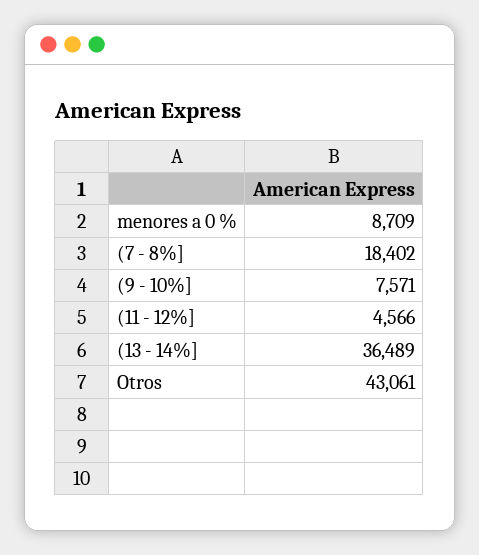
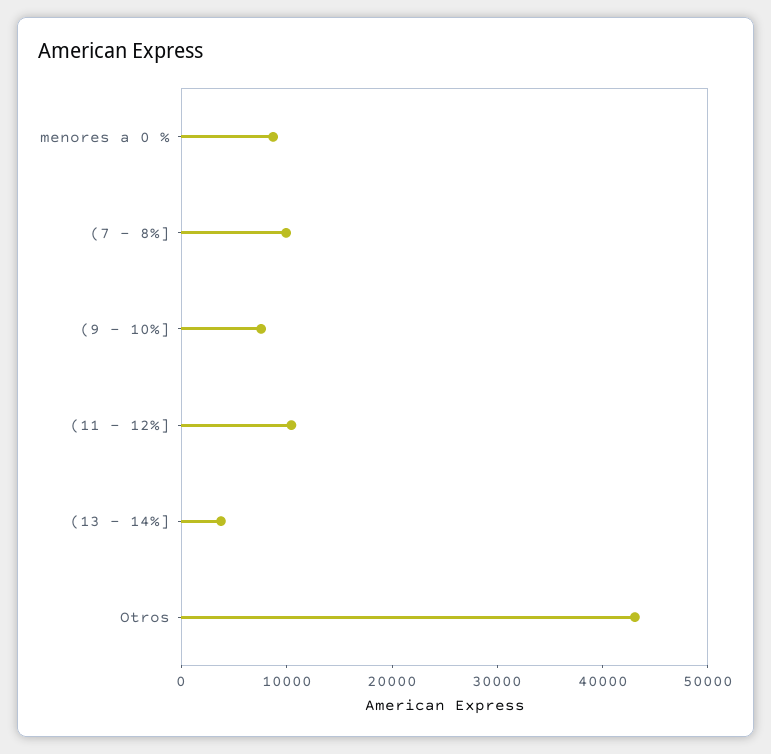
(7 - 8%]: 18402 -> 10000
(11 - 12%]: 4566 -> 10000
(13 - 14%]: 36489 -> 4000

